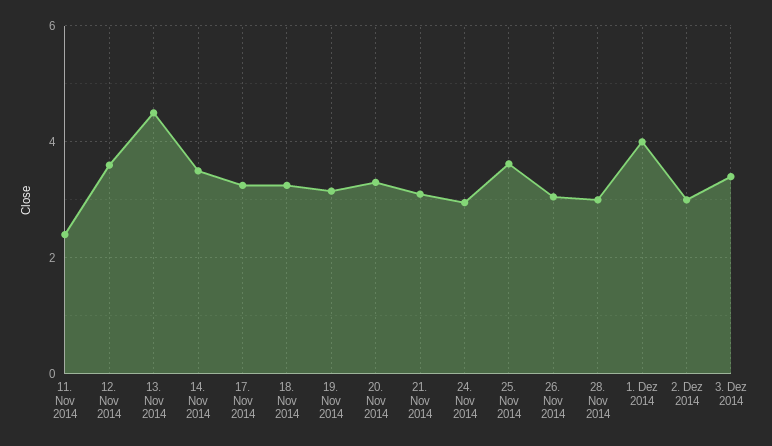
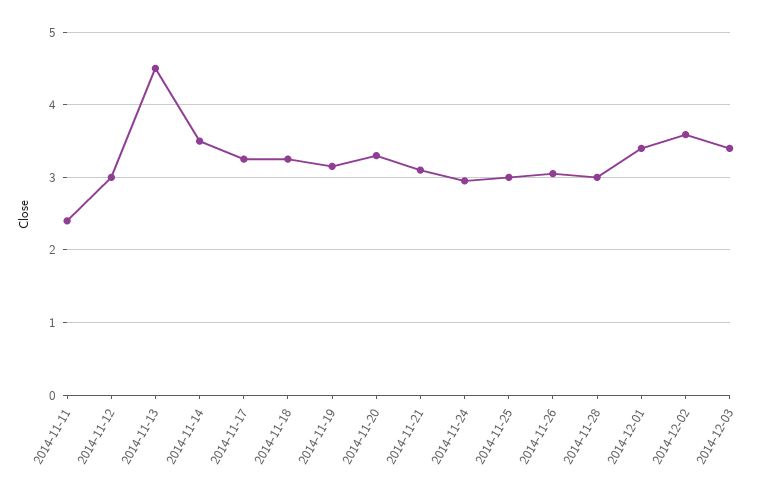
12. Nov 2014: 3.6 -> 3
25. Nov 2014: 3.6 -> 3
1. Dez 2014: 4 -> 3.4
2. Dez 2014: 3 -> 3.6

